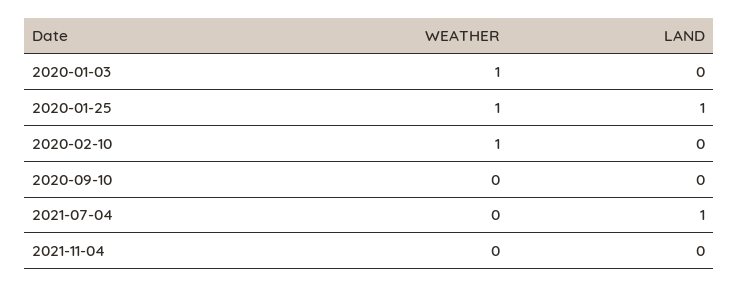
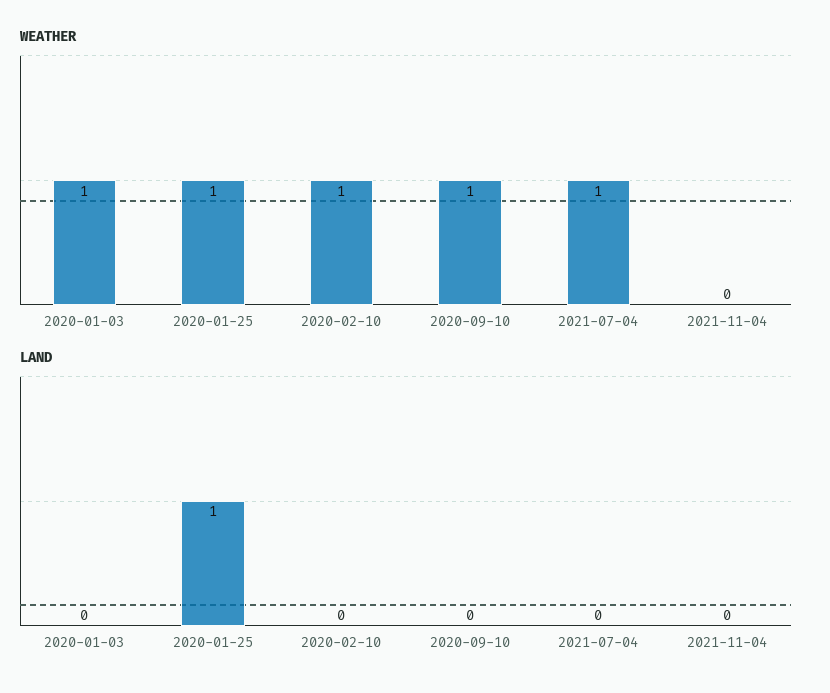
WEATHER, 2020-09-10: 0 -> 1
WEATHER, 2021-07-04: 0 -> 1
LAND, 2021-07-04: 1 -> 0

